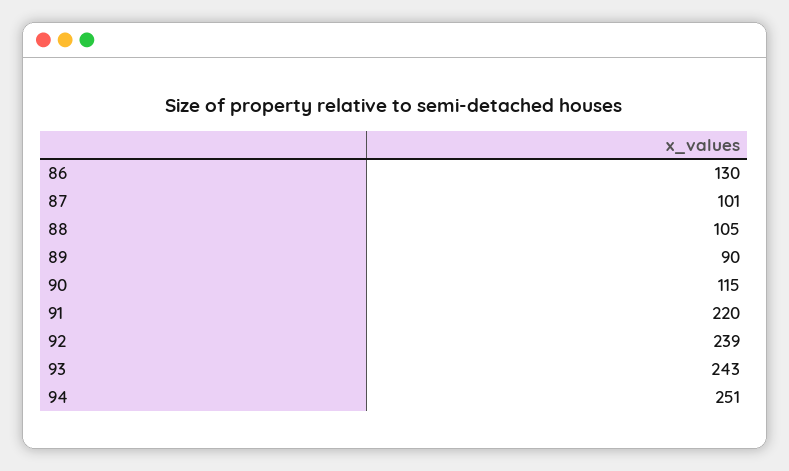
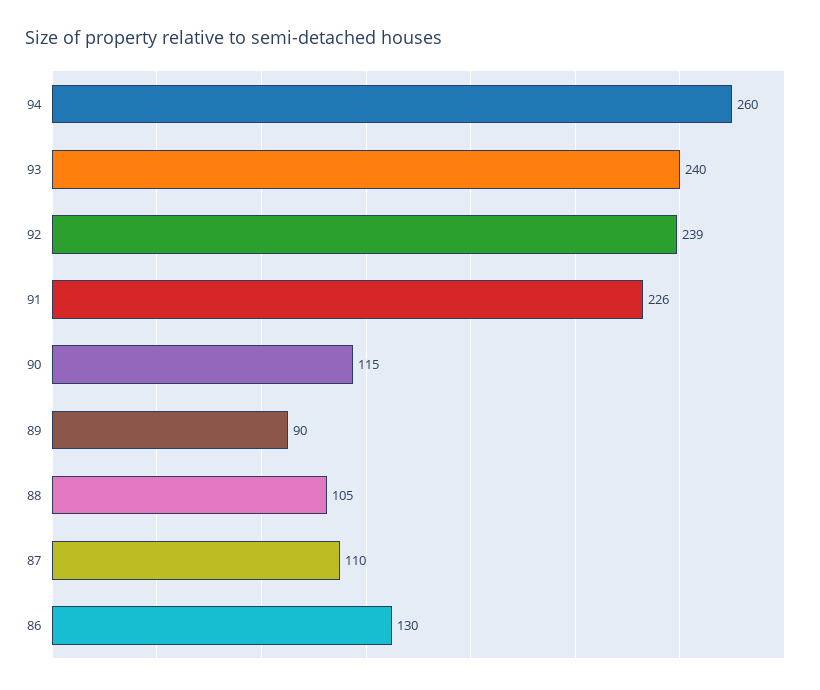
87: 101 -> 110
91: 220 -> 226
93: 243 -> 240
94: 251 -> 260

